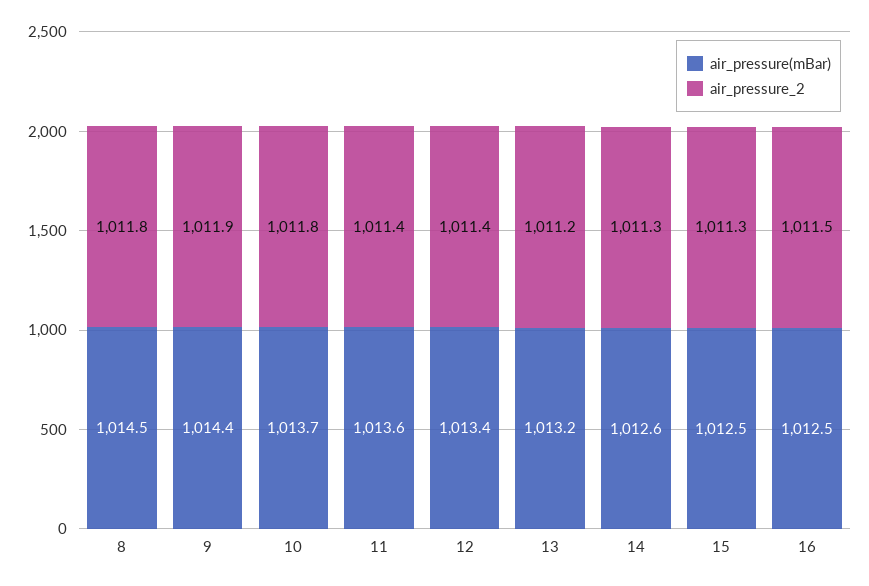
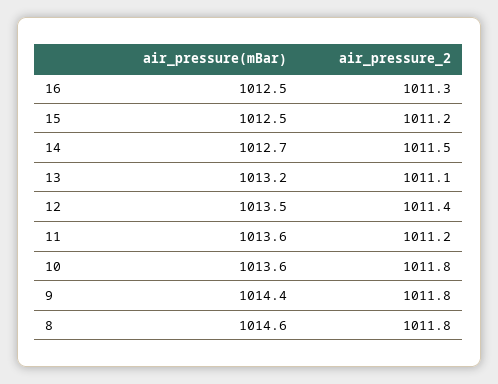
air_pressure(mBar), 8: 1014.5 -> 1014.6
air_pressure_2, 9: 1011.9 -> 1011.8
air_pressure(mBar), 10: 1013.7 -> 1013.6
air_pressure_2, 11: 1011.4 -> 1011.2
air_pressure(mBar), 12: 1013.4 -> 1013.5
air_pressure_2, 13: 1011.2 -> 1011.1
air_pressure(mBar), 14: 1012.6 -> 1012.7
air_pressure_2, 14: 1011.3 -> 1011.5
air_pressure_2, 15: 1011.3 -> 1011.2
air_pressure_2, 16: 1011.5 -> 1011.3

